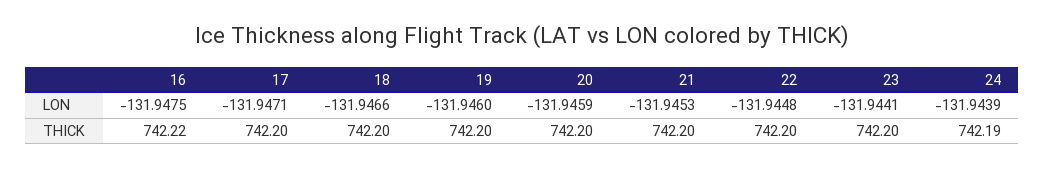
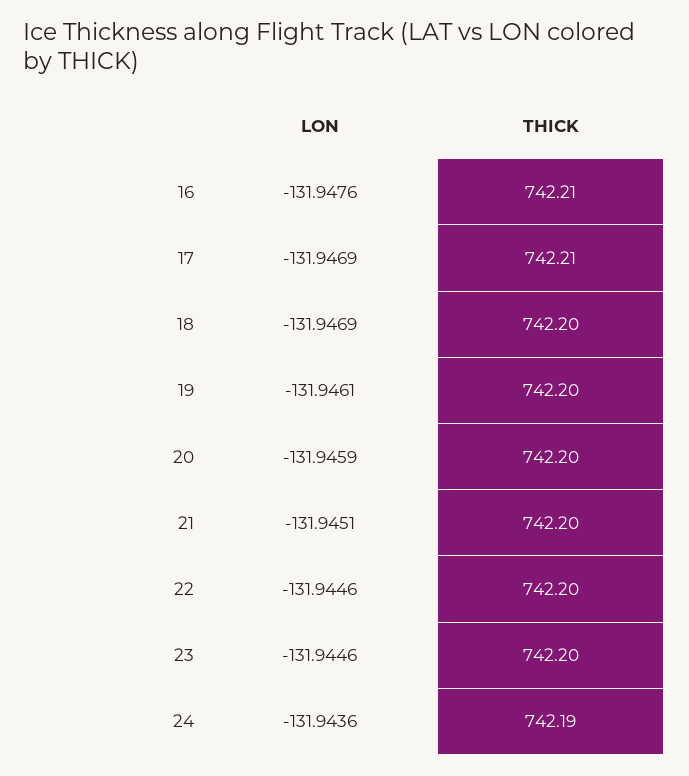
16, LON: -131.9475 -> -131.9476
17, LON: -131.9471 -> -131.9469
18, LON: -131.9466 -> -131.9469
19, LON: -131.946 -> -131.9461
21, LON: -131.9453 -> -131.9451
22, LON: -131.9448 -> -131.9446
23, LON: -131.9441 -> -131.9446
24, LON: -131.9439 -> -131.9436
16, THICK: 742.22 -> 742.21
17, THICK: 742.2 -> 742.21

